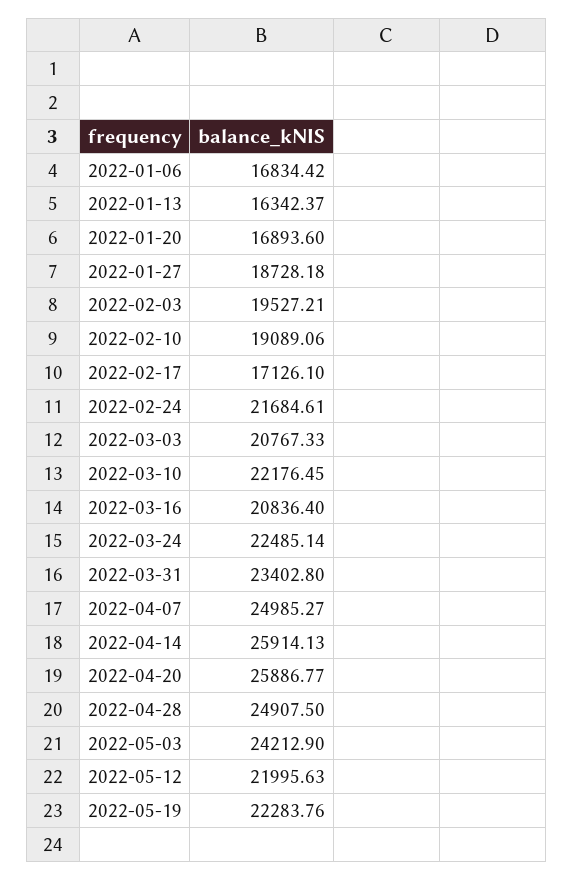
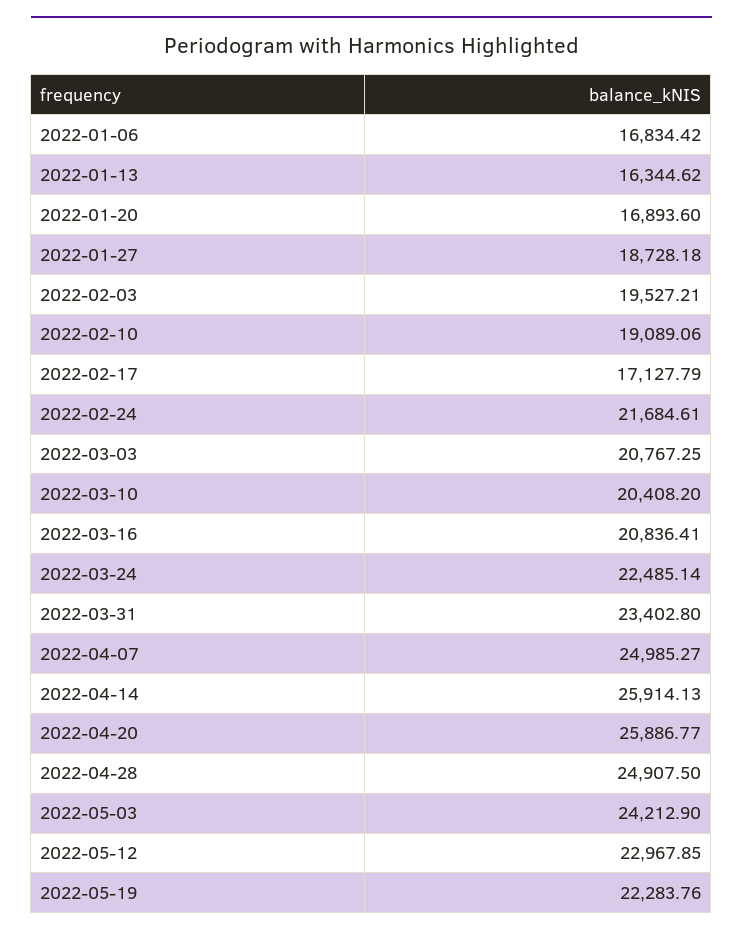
2022-01-13: 16342.37 -> 16344.62
2022-02-17: 17126.1 -> 17127.79
2022-03-03: 20767.33 -> 20767.25
2022-03-10: 22176.45 -> 20408.2
2022-03-16: 20836.4 -> 20836.41
2022-05-12: 21995.63 -> 22967.85

